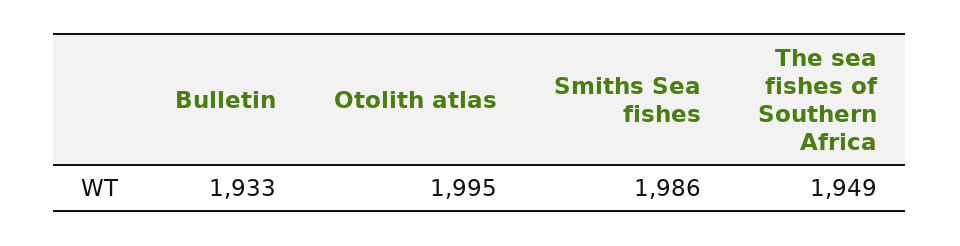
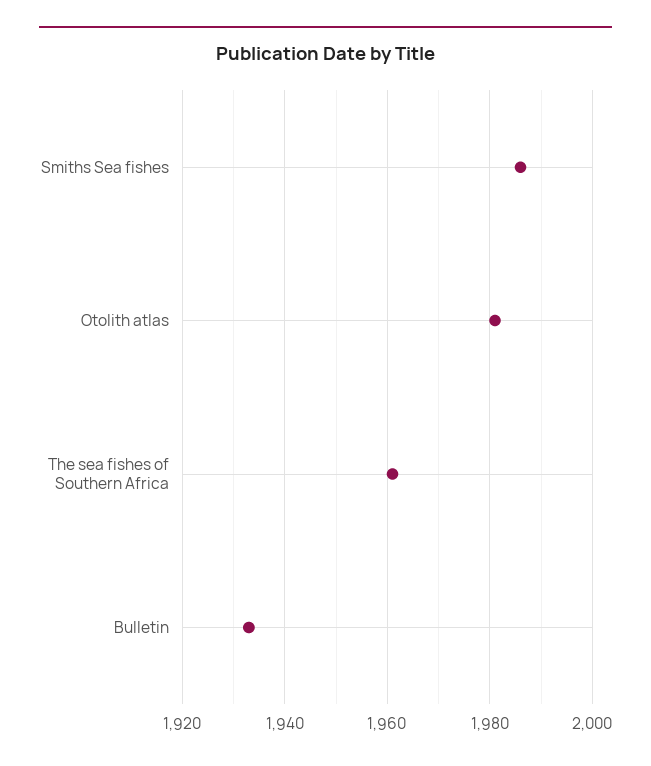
Otolith atlas: 1995 -> 1980
The sea fishes of Southern Africa: 1949 -> 1960

